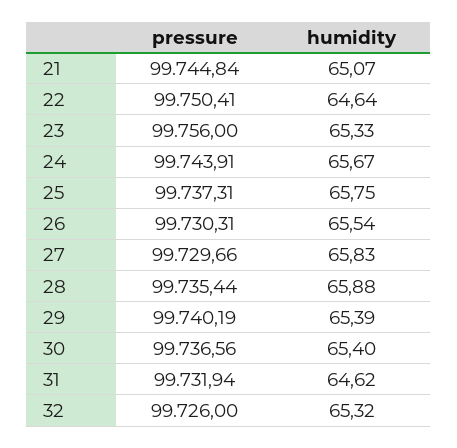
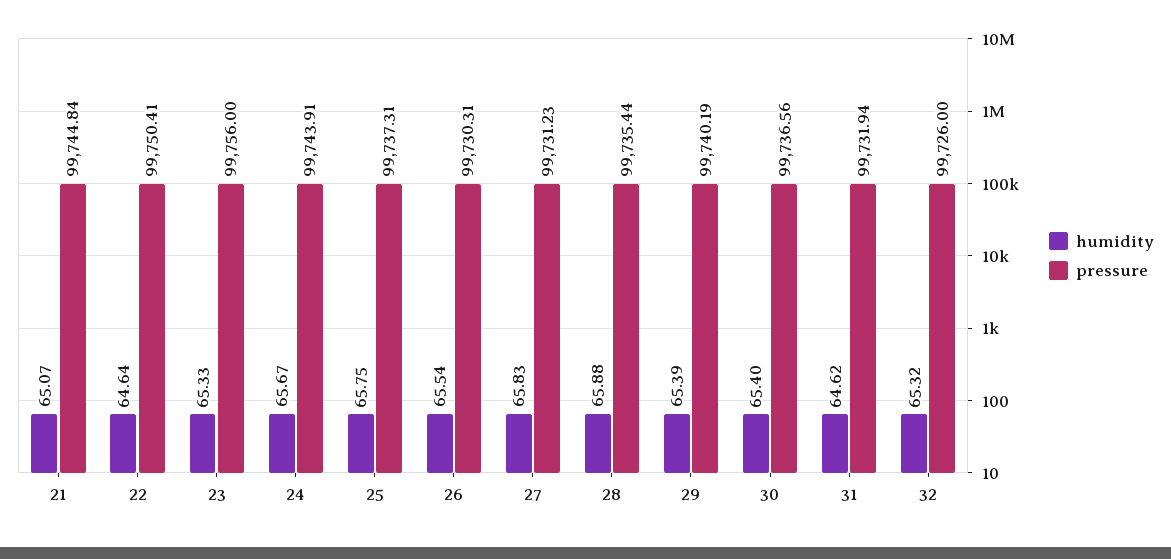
pressure, 27: 99729.66 -> 99731.23

